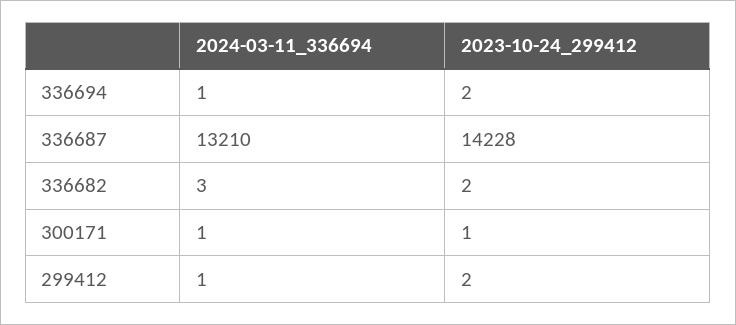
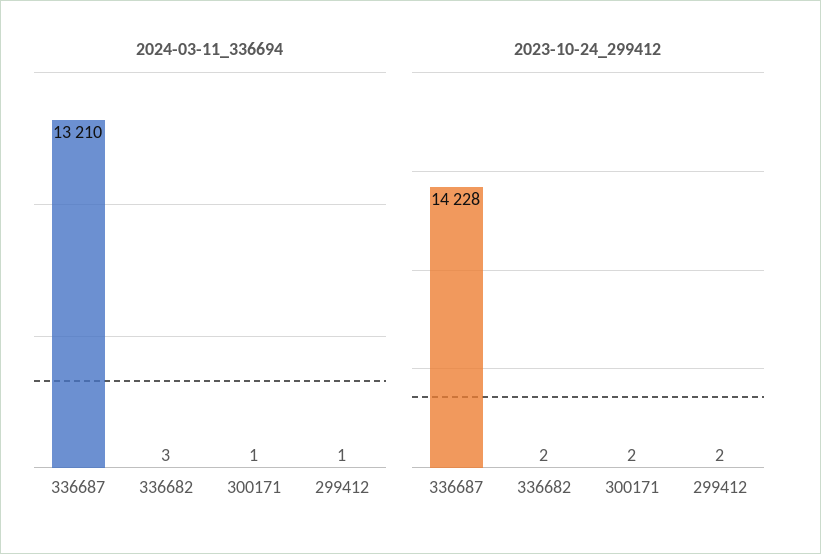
2024-03-11_336694, 336694: 1 -> none
2023-10-24_299412, 336694: 2 -> none
2023-10-24_299412, 300171: 1 -> 2

